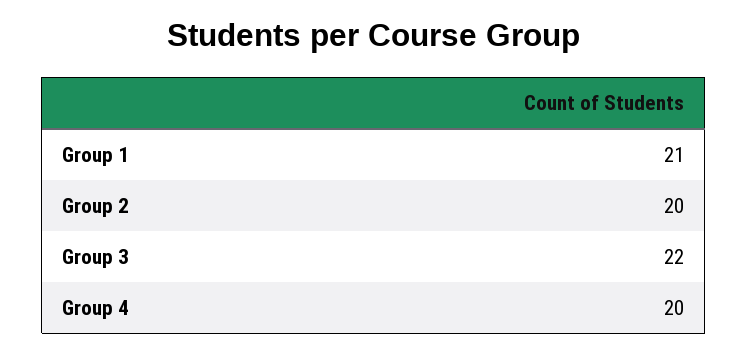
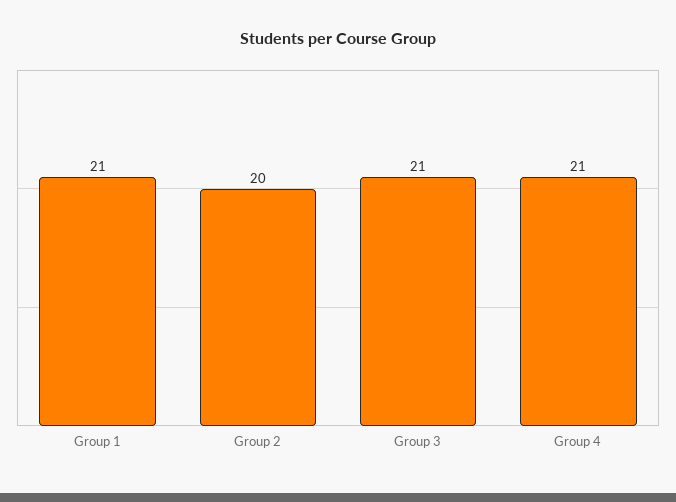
Group 3: 22 -> 21
Group 4: 20 -> 21

